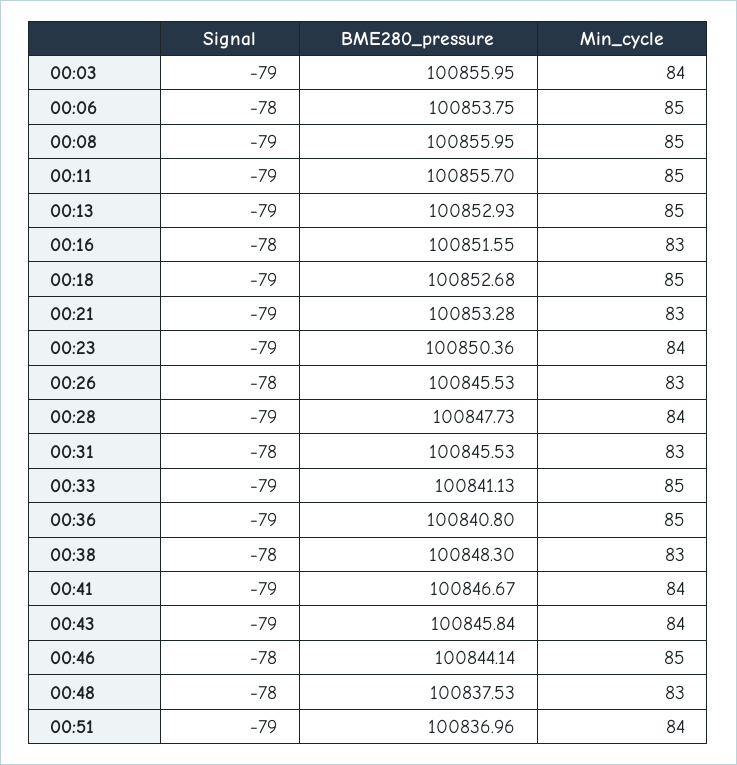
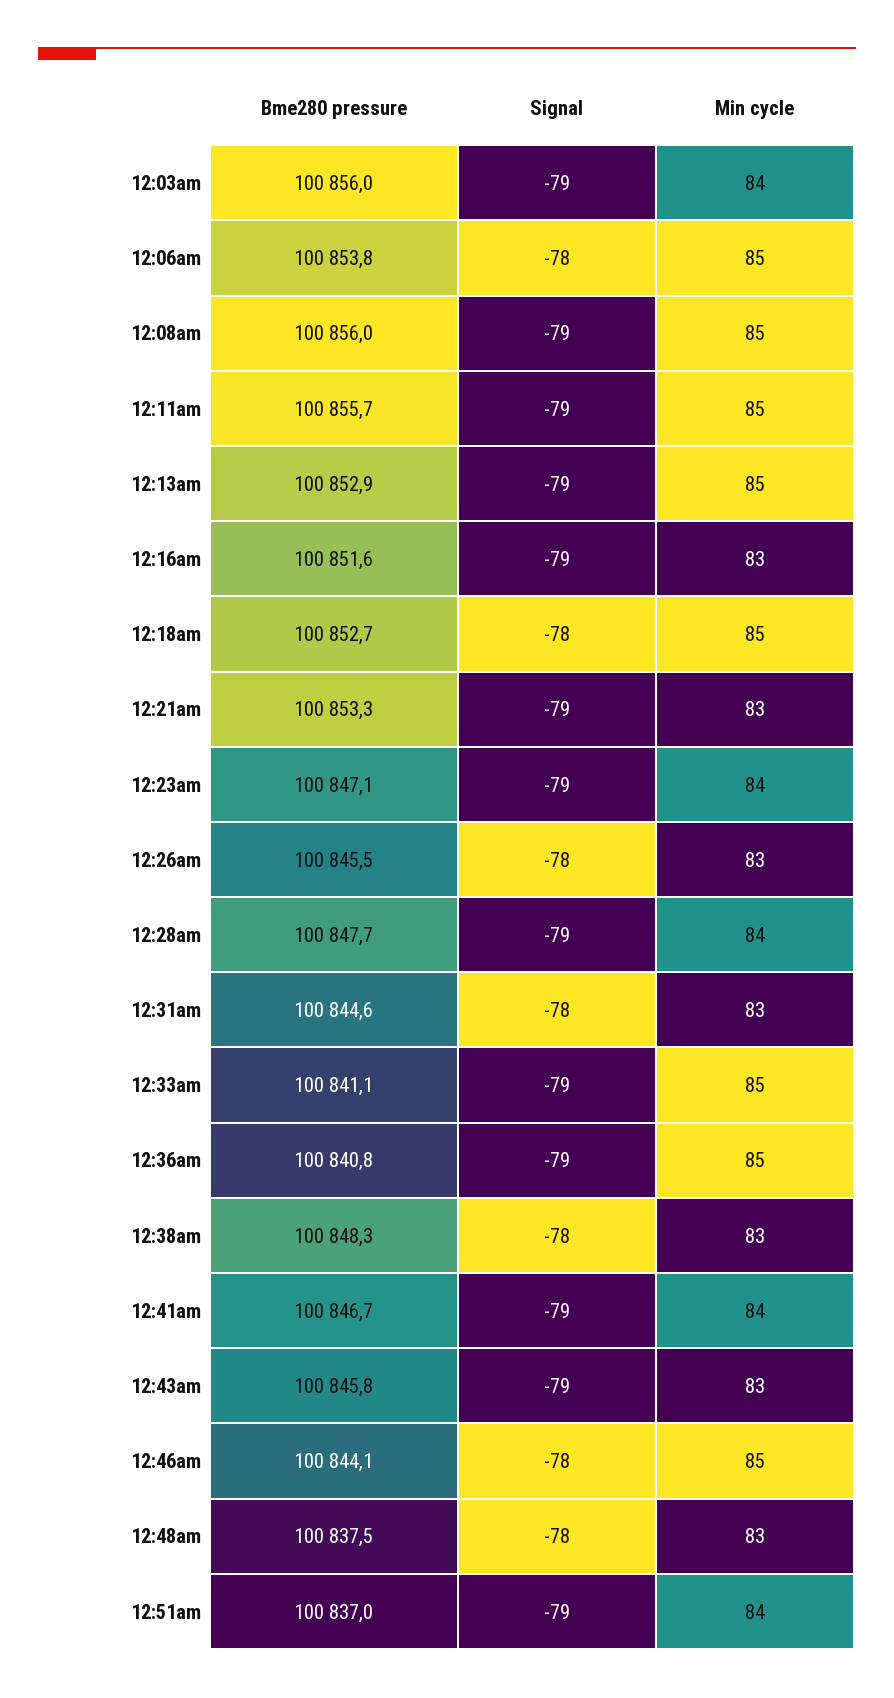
Signal, 00:16: -78 -> -79
Signal, 00:18: -79 -> -78
BME280_pressure, 00:23: 100850.36 -> 100847.1
BME280_pressure, 00:31: 100845.53 -> 100844.6
Min_cycle, 00:43: 84 -> 83

